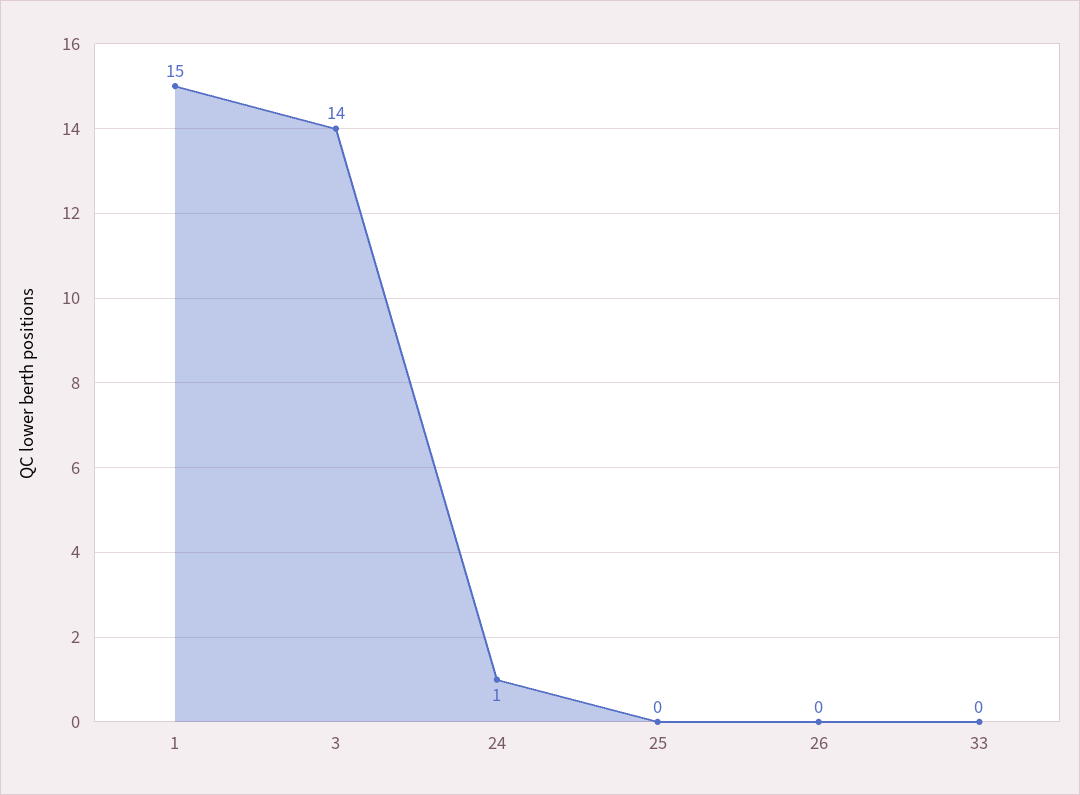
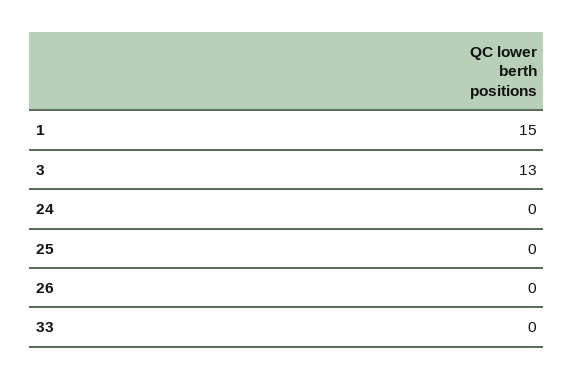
3: 14 -> 13
24: 1 -> 0

